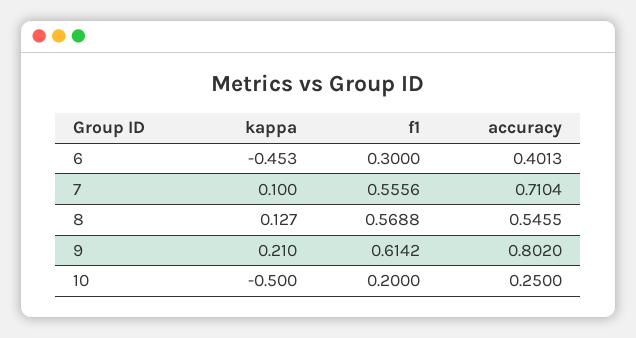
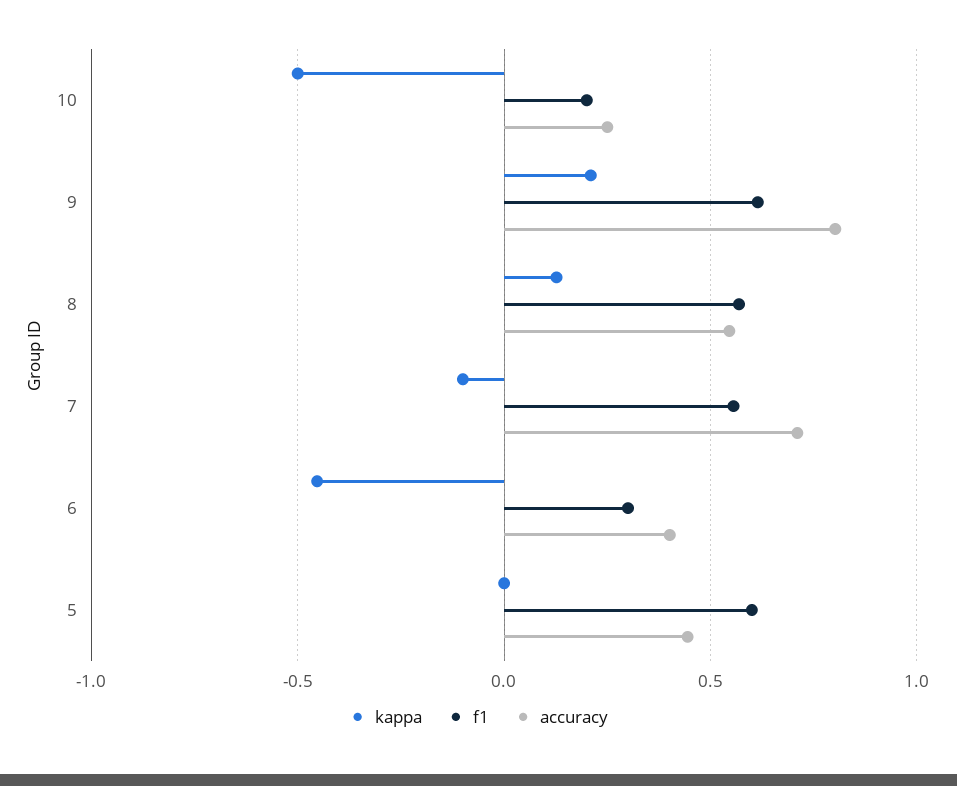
kappa, 7: 0.1 -> -0.1
kappa, 5: none -> 0
f1, 5: none -> 0.6
accuracy, 5: none -> 0.45

